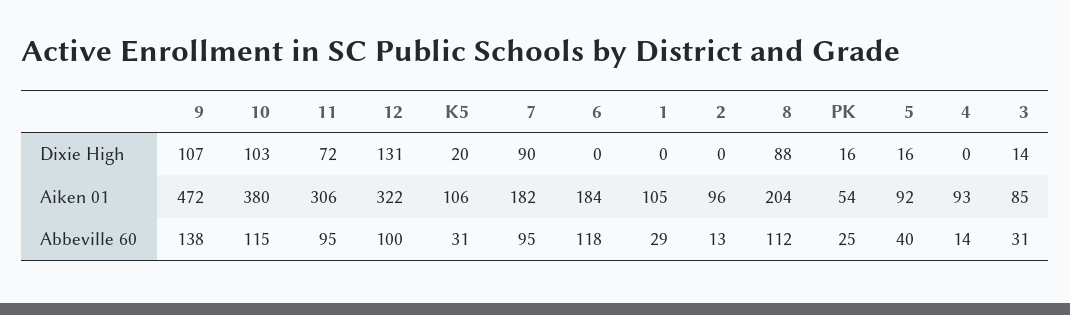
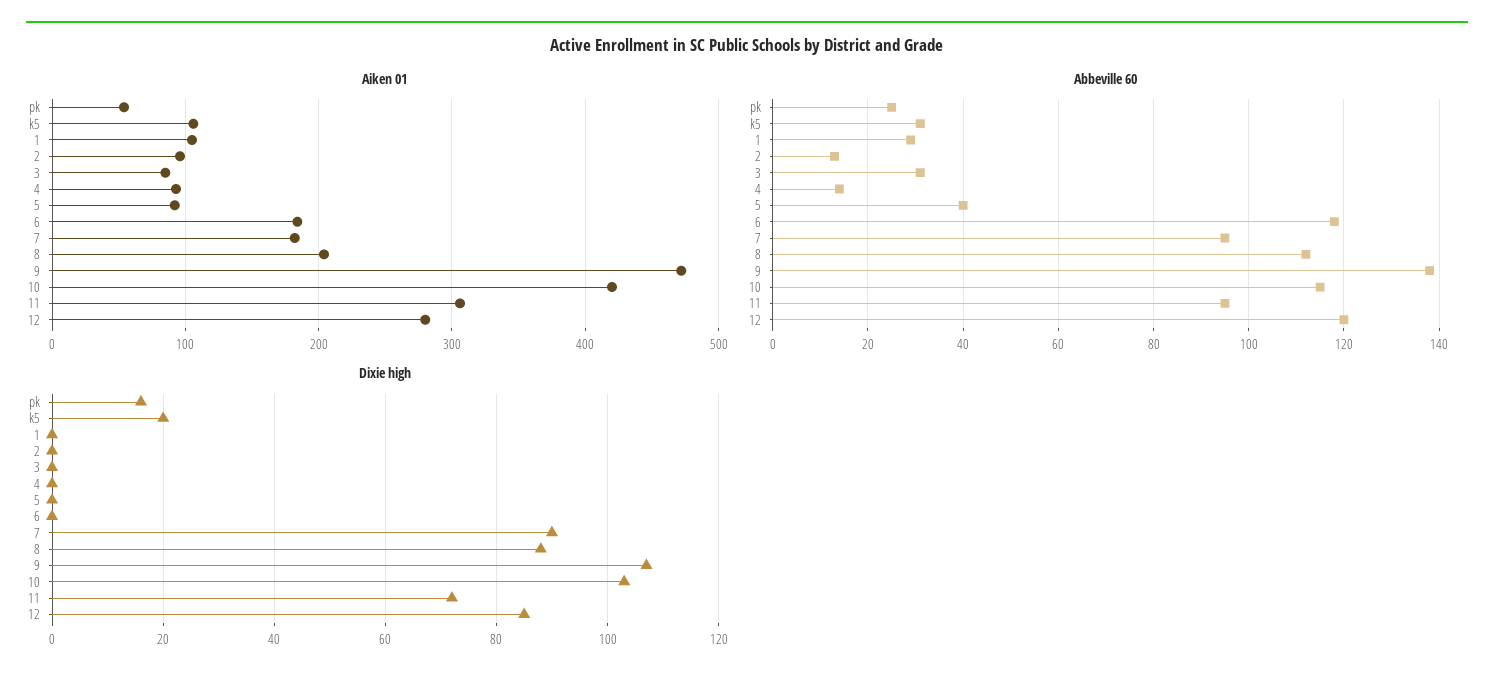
Dixie High, 12: 131 -> 85
Dixie High, 5: 16 -> 0
Dixie High, 3: 14 -> 0
Aiken 01, 10: 380 -> 420
Aiken 01, 12: 322 -> 280
Abbeville 60, 12: 100 -> 120

